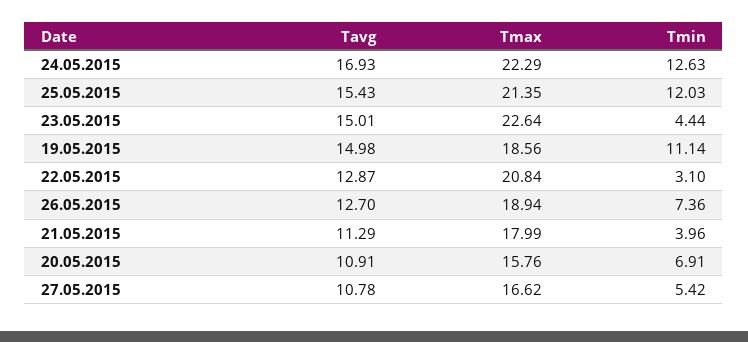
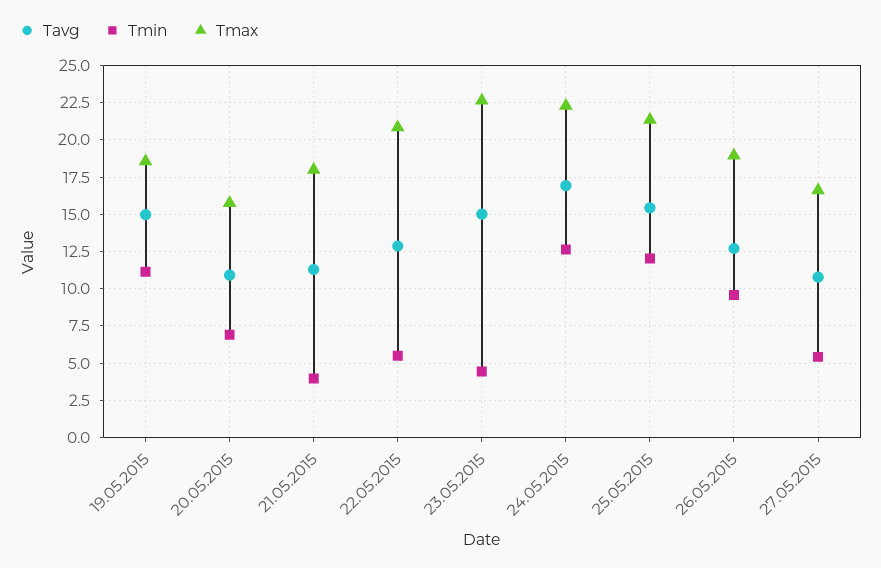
Tmin, 22.05.2015: 3.1 -> 5.5
Tmin, 26.05.2015: 7.36 -> 9.5

